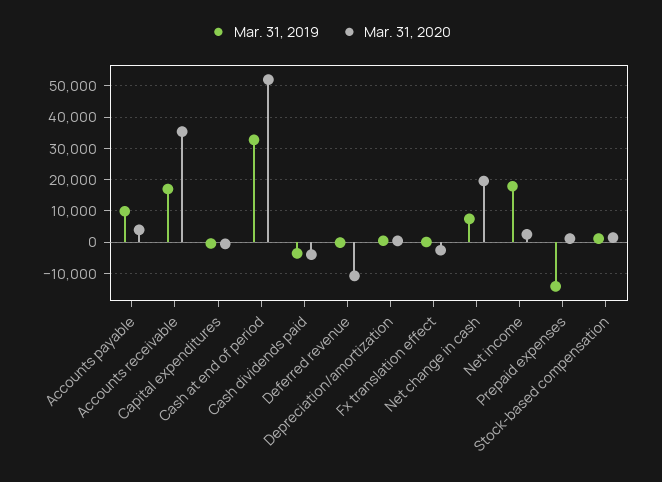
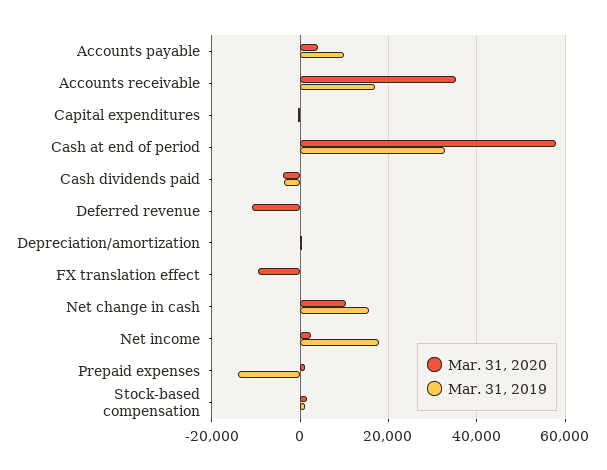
Mar. 31, 2020, Cash at end of period: 52000 -> 58000
Mar. 31, 2020, Fx translation effect: -2000 -> -10000
Mar. 31, 2019, Net change in cash: 8000 -> 16000
Mar. 31, 2020, Net change in cash: 20000 -> 10000

